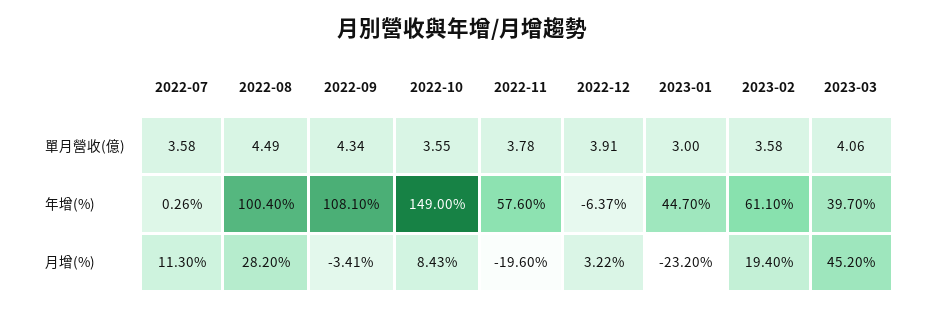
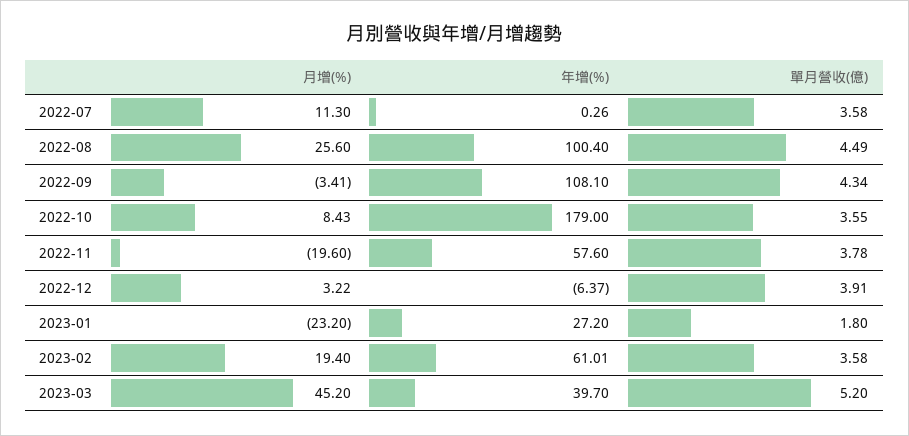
2023-01, 單月營收(億): 3 -> 1.8
2023-03, 單月營收(億): 4.06 -> 5.2
2022-10, 年增(%): 149 -> 179
2023-01, 年增(%): 44.7 -> 27.2
2023-02, 年增(%): 61.1 -> 61.01
2022-08, 月增(%): 28.2 -> 25.6

